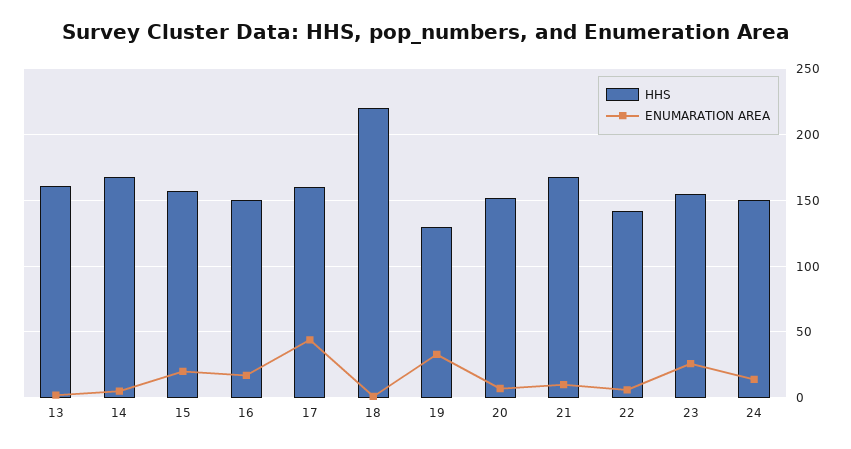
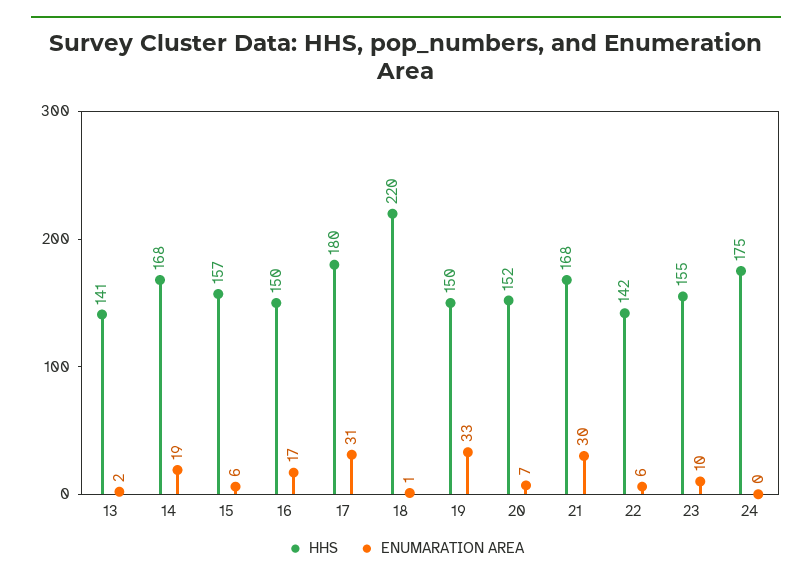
HHS, 13: 160 -> 141
ENUMARATION AREA, 14: 5 -> 19
ENUMARATION AREA, 15: 20 -> 6
HHS, 17: 160 -> 180
ENUMARATION AREA, 17: 45 -> 31
HHS, 19: 130 -> 150
ENUMARATION AREA, 21: 10 -> 30
ENUMARATION AREA, 23: 25 -> 10
HHS, 24: 150 -> 175
ENUMARATION AREA, 24: 15 -> 0

